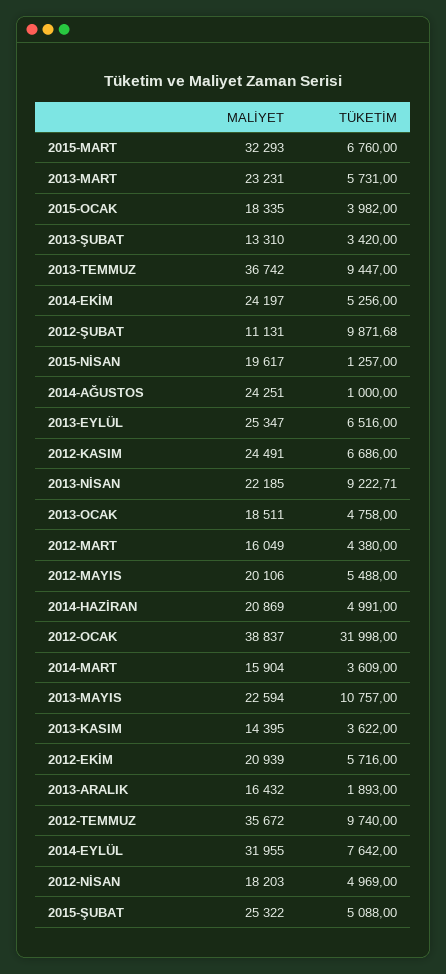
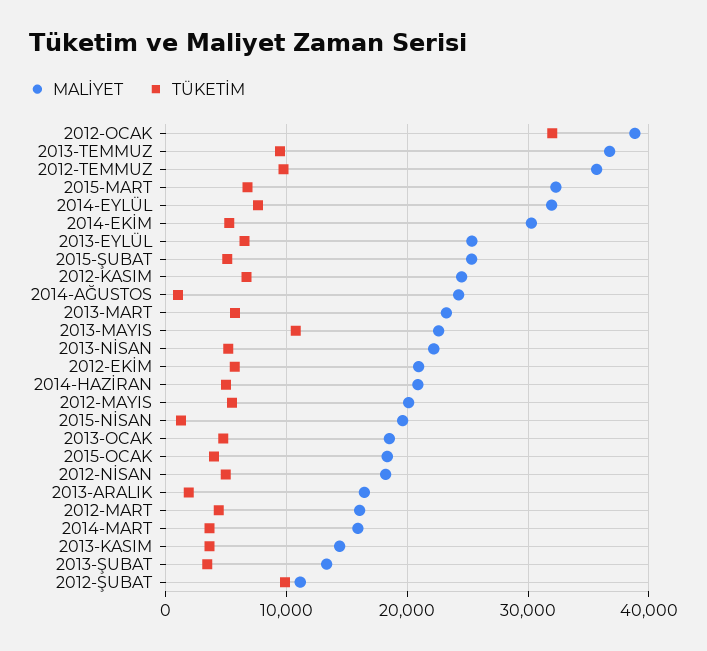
MALİYET, 2014-EKİM: 24197 -> 30000
TÜKETİM, 2013-NİSAN: 9222.71 -> 5000

